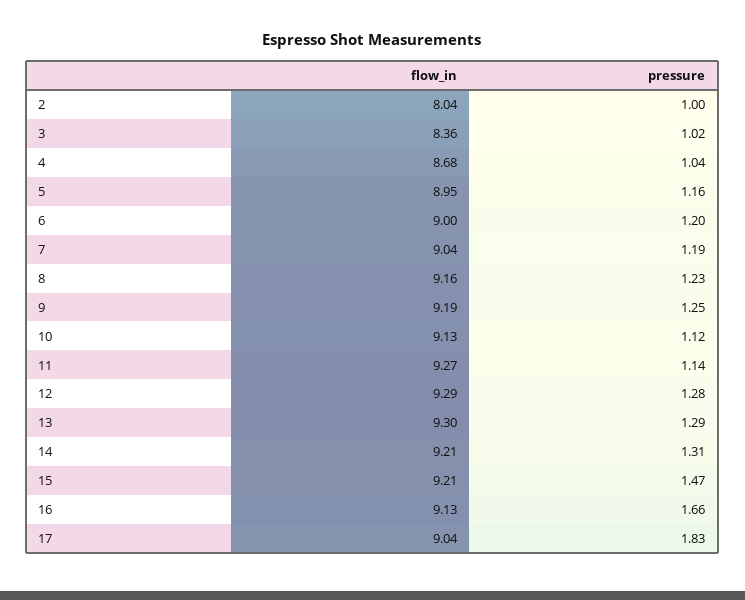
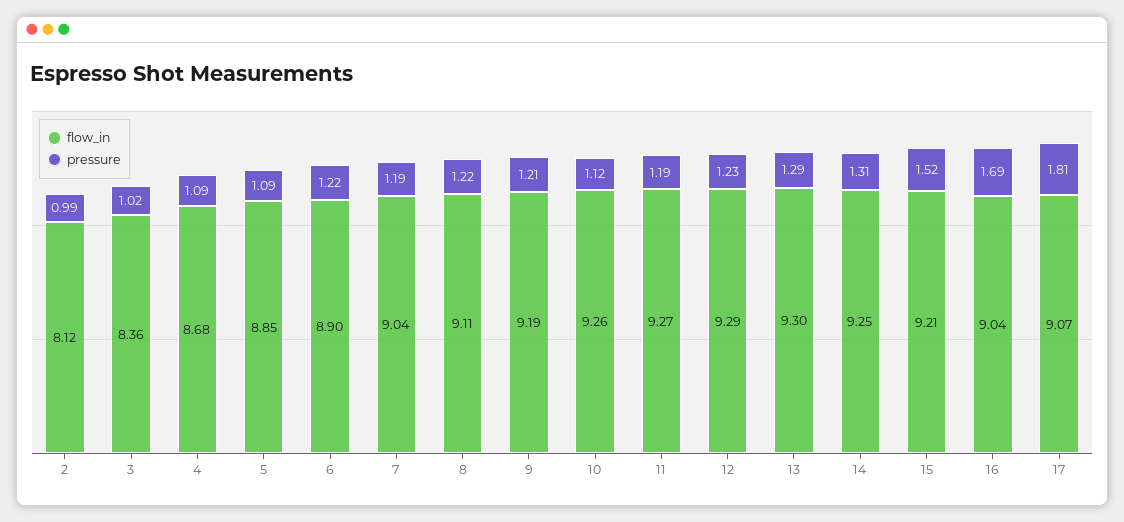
flow_in, 2: 8.04 -> 8.12
pressure, 2: 1 -> 0.99
pressure, 4: 1.04 -> 1.09
flow_in, 5: 8.95 -> 8.85
pressure, 5: 1.16 -> 1.09
flow_in, 6: 9 -> 8.9
pressure, 6: 1.2 -> 1.22
flow_in, 8: 9.16 -> 9.11
pressure, 8: 1.23 -> 1.22
pressure, 9: 1.25 -> 1.21
flow_in, 10: 9.13 -> 9.26
pressure, 11: 1.14 -> 1.19
pressure, 12: 1.28 -> 1.23
flow_in, 14: 9.21 -> 9.25
pressure, 15: 1.47 -> 1.52
flow_in, 16: 9.13 -> 9.04
pressure, 16: 1.66 -> 1.69
flow_in, 17: 9.04 -> 9.07
pressure, 17: 1.83 -> 1.81

